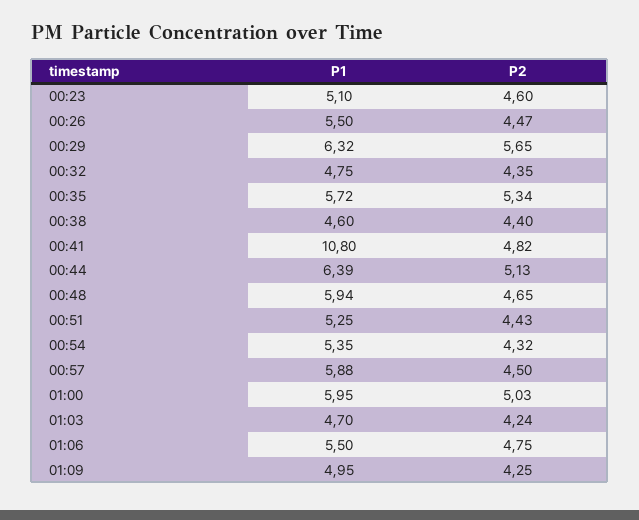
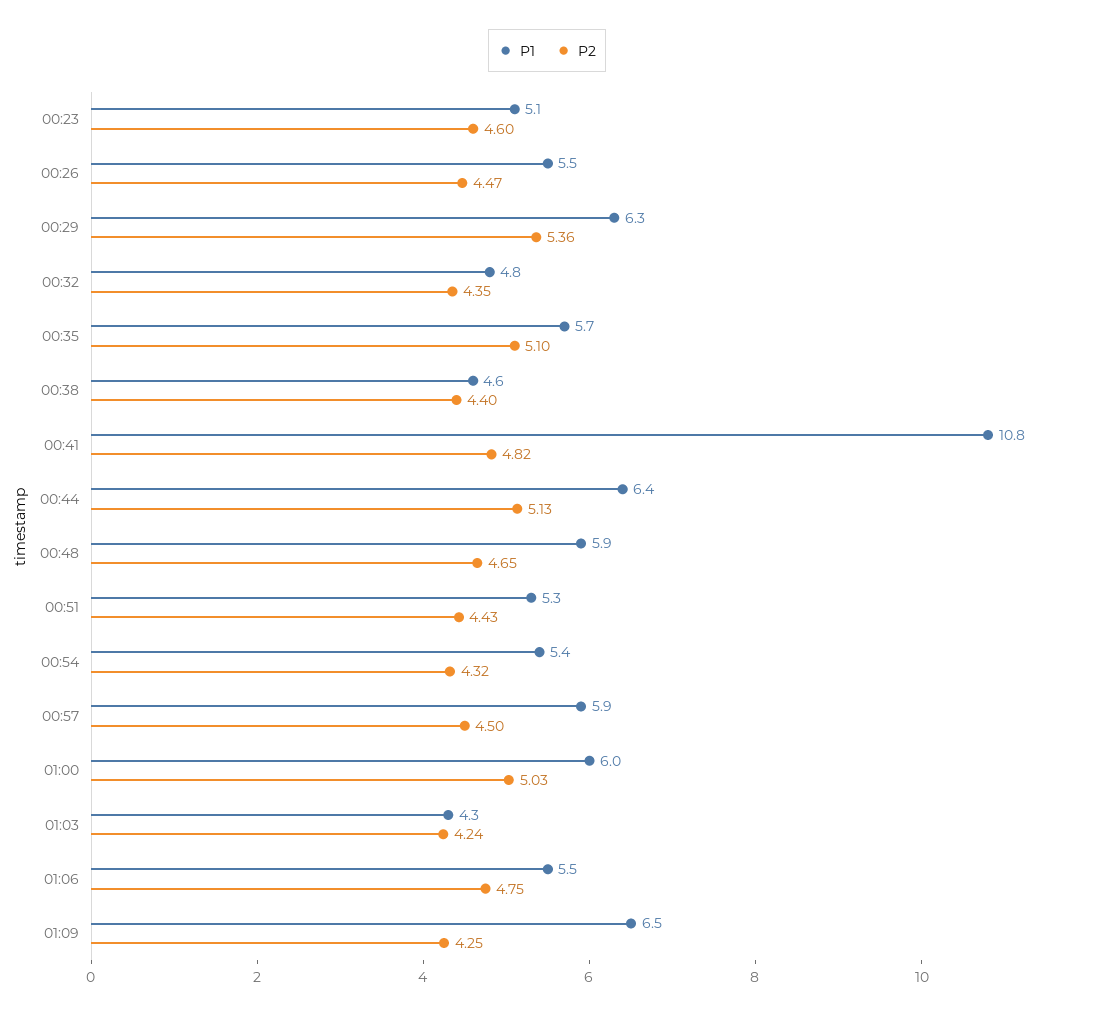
P2, 00:29: 5.65 -> 5.36
P2, 00:35: 5.34 -> 5.1
P1, 01:03: 4.7 -> 4.3
P1, 01:09: 4.95 -> 6.5

